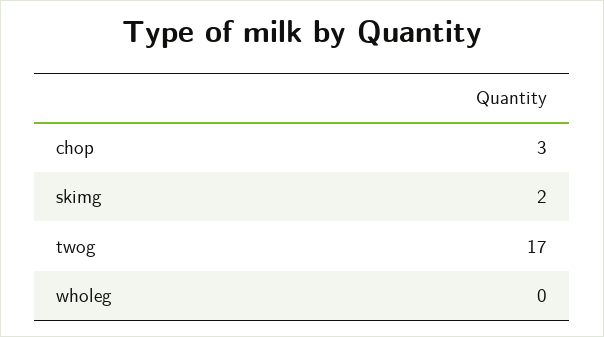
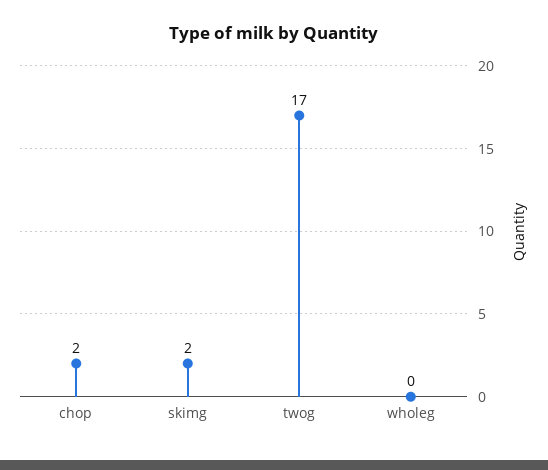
chop: 3 -> 2

